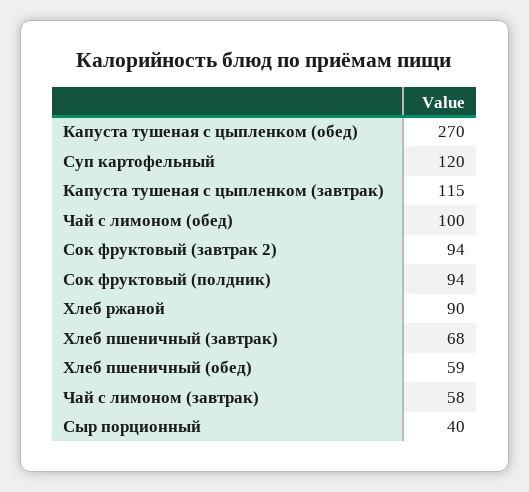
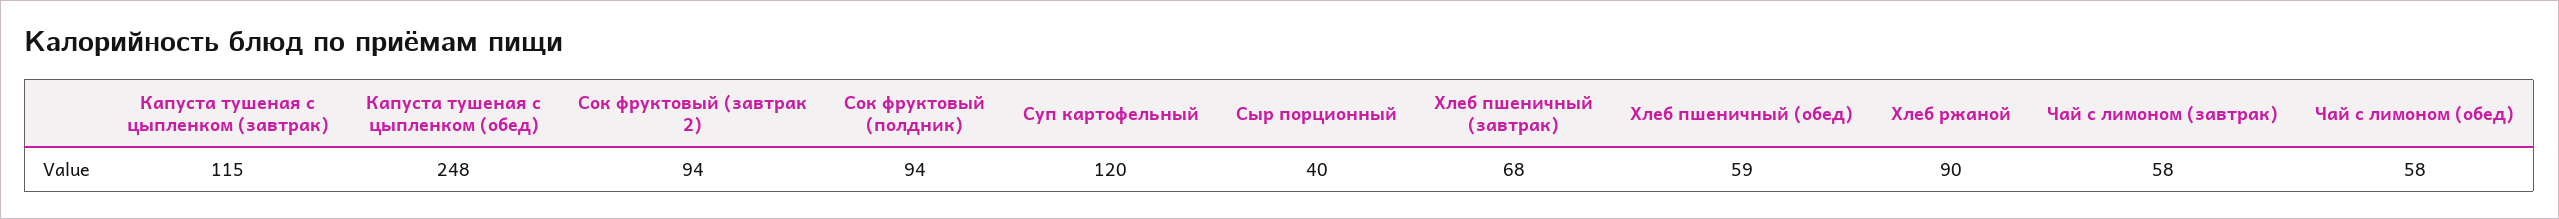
Капуста тушеная с цыпленком (обед): 270 -> 248
Чай с лимоном (обед): 100 -> 58

